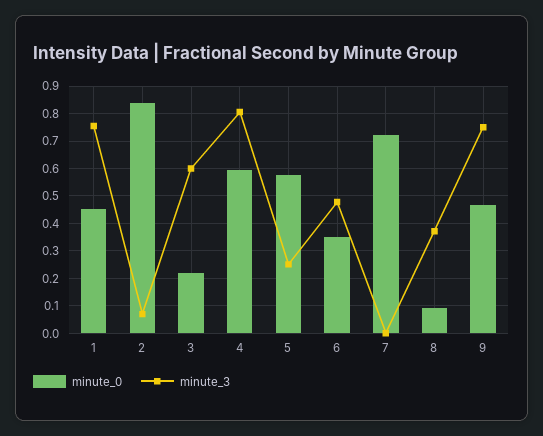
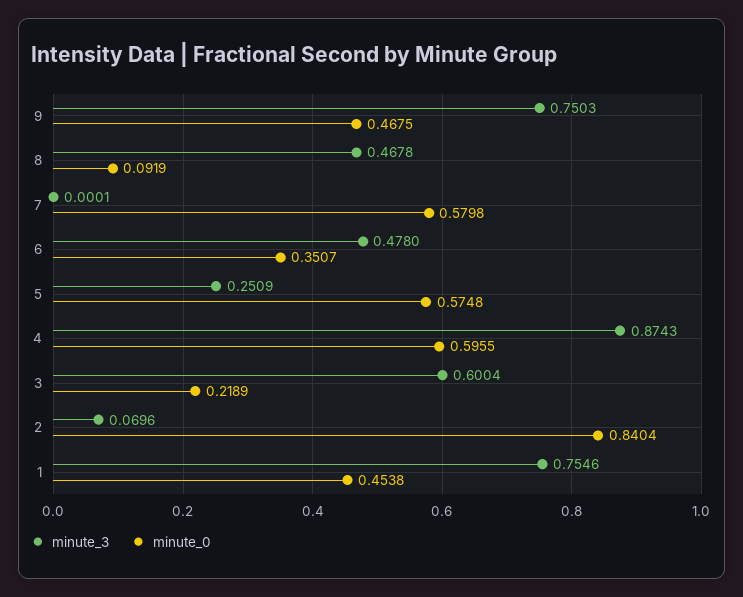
minute_3, 4: 0.8 -> 0.8743
minute_0, 7: 0.725 -> 0.5798
minute_3, 8: 0.375 -> 0.4678

